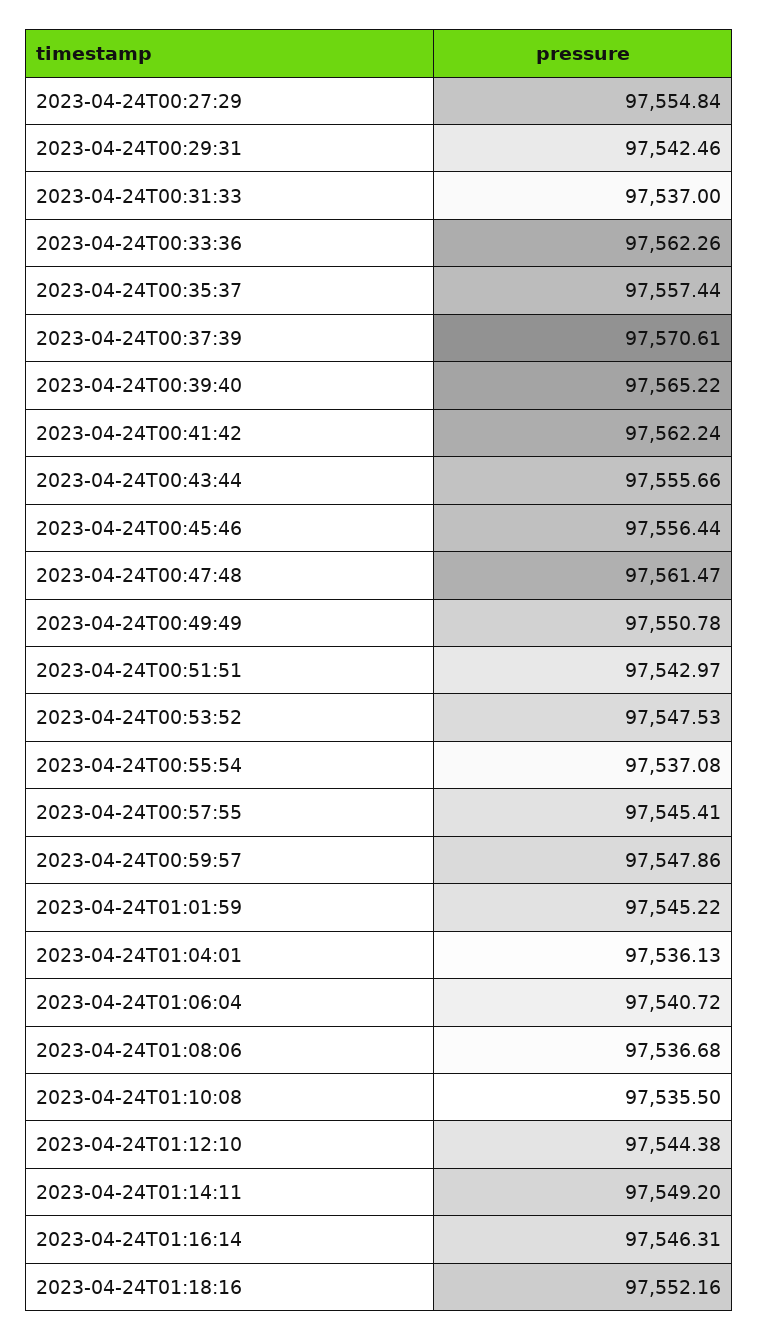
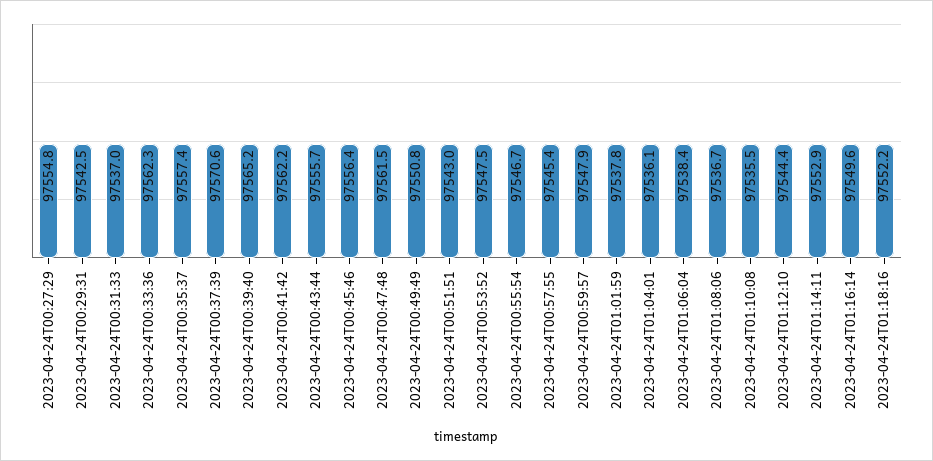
2023-04-24T00:55:54: 97537.08 -> 97546.7
2023-04-24T01:01:59: 97545.22 -> 97537.8
2023-04-24T01:06:04: 97540.72 -> 97538.4
2023-04-24T01:14:11: 97549.2 -> 97552.9
2023-04-24T01:16:14: 97546.31 -> 97549.6

